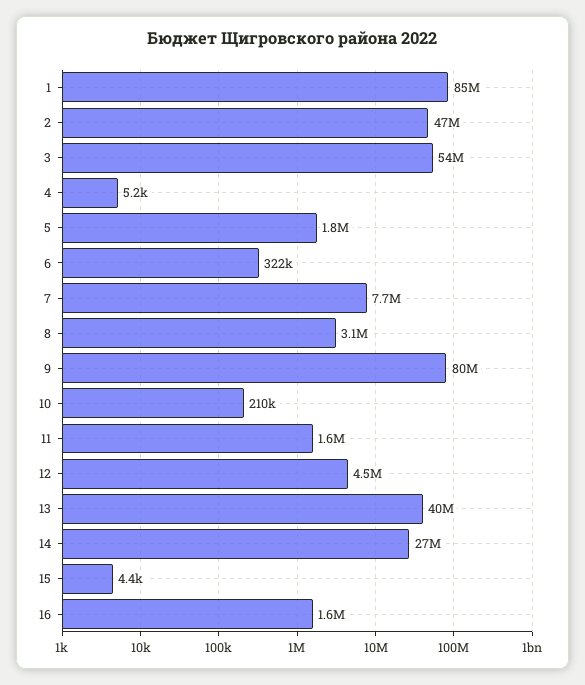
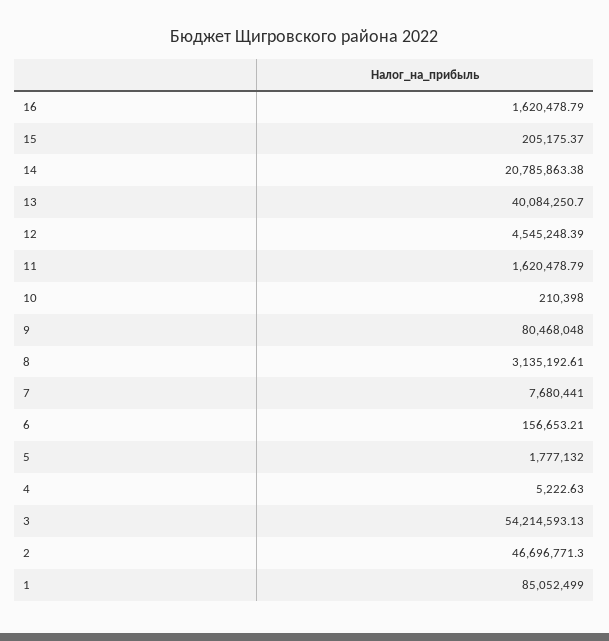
6: 322000 -> 156653.21
14: 27000000 -> 20785863.38
15: 4400 -> 205175.37

